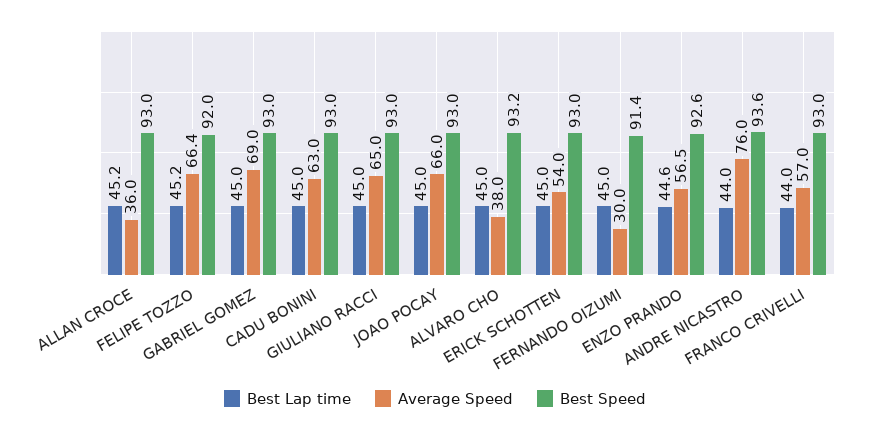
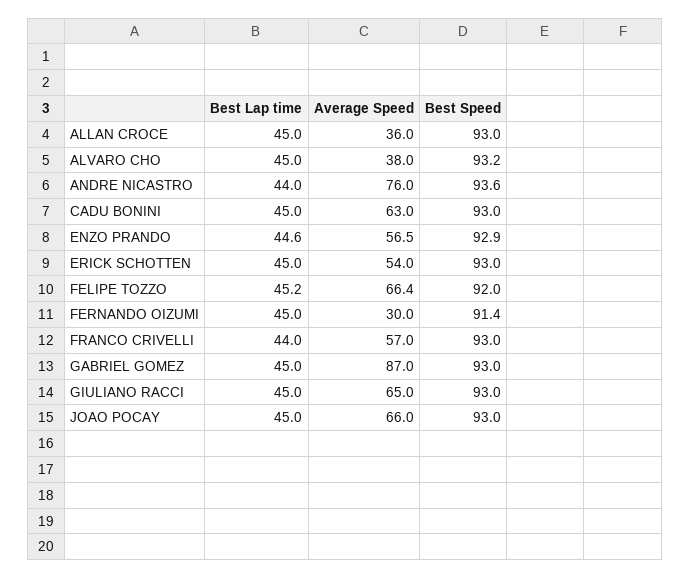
Best Lap time, ALLAN CROCE: 45.2 -> 45
Average Speed, GABRIEL GOMEZ: 69 -> 87
Best Speed, ENZO PRANDO: 92.6 -> 92.9

